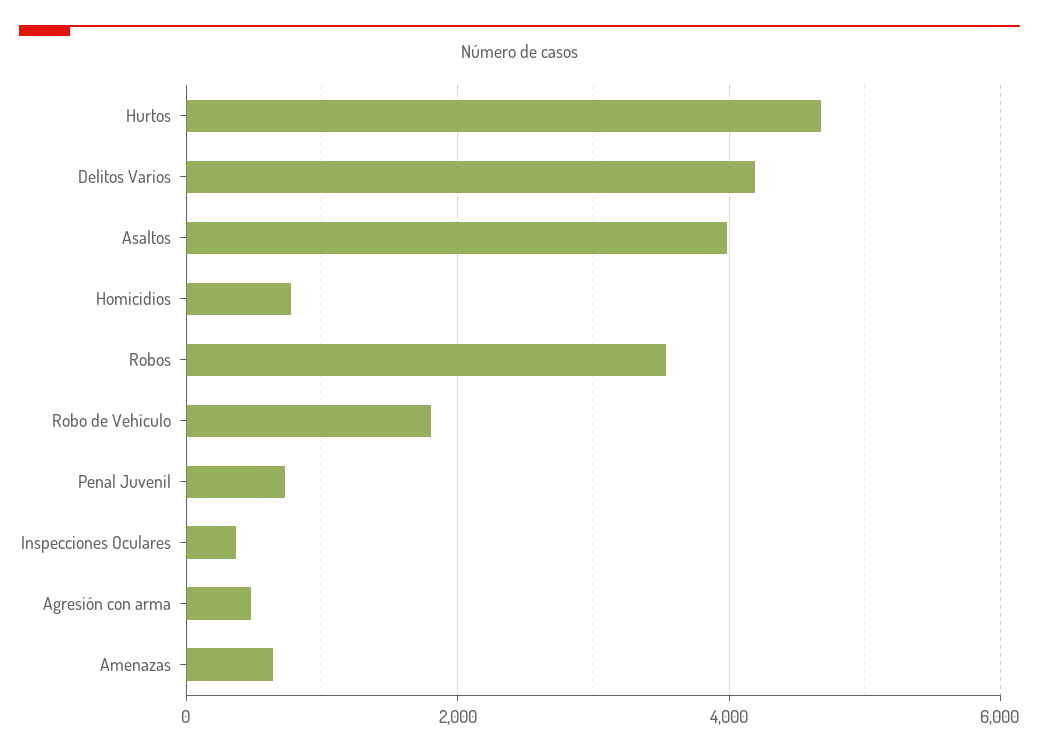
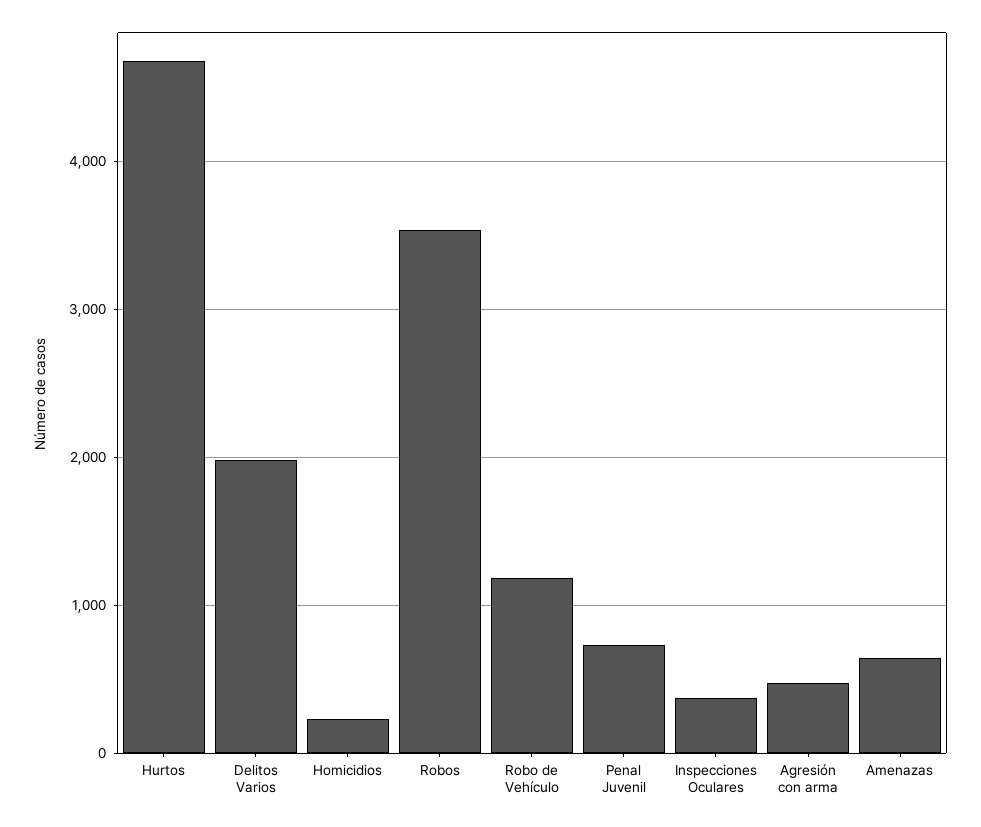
Delitos Varios: 4200 -> 2000
Asaltos: 4000 -> none
Homicidios: 800 -> 200
Robo de Vehículo: 1800 -> 1200

